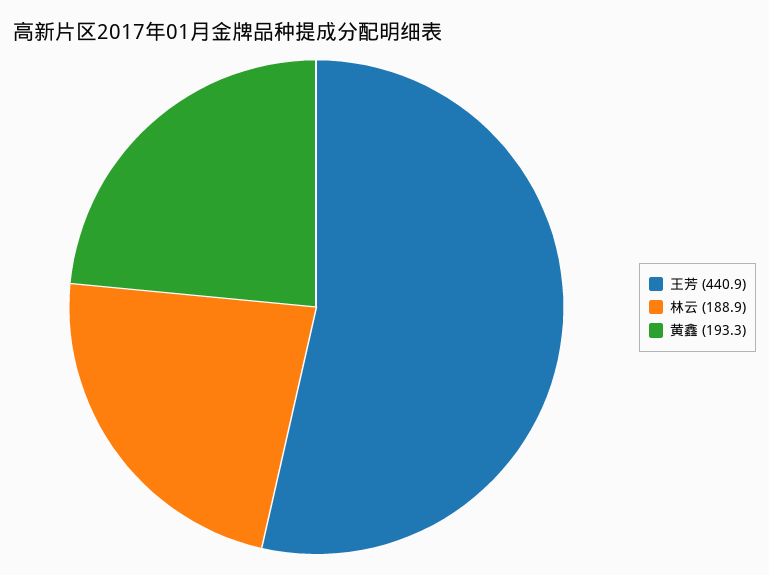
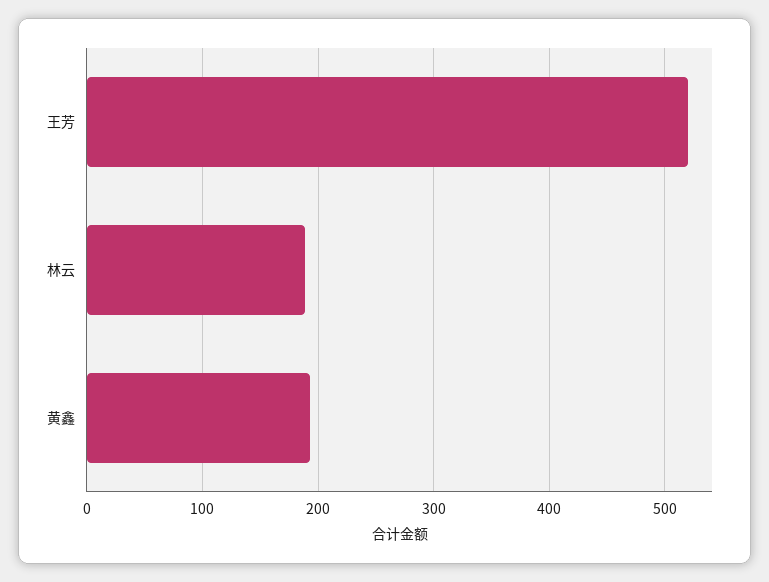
王芳: 440.9 -> 520

